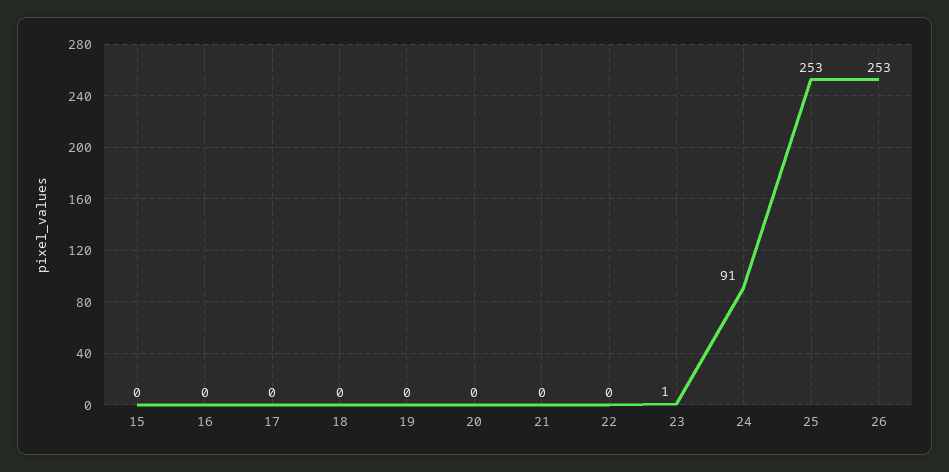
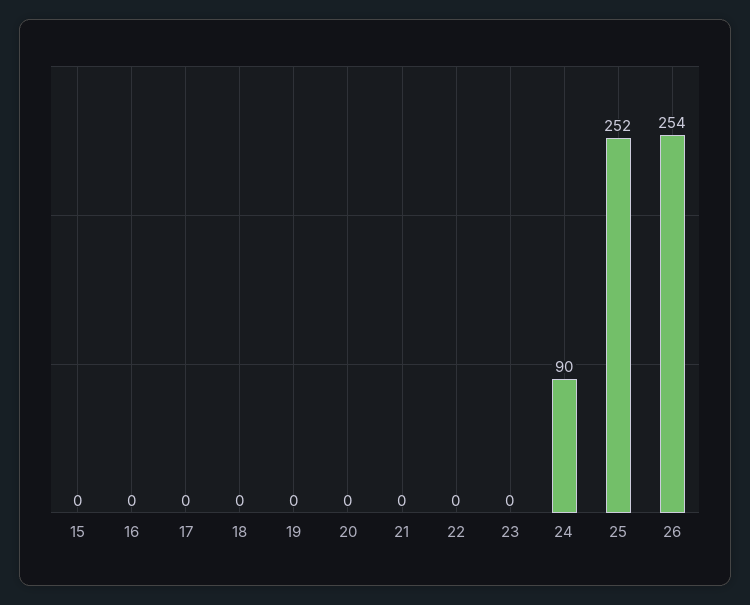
23: 1 -> 0
24: 91 -> 90
25: 253 -> 252
26: 253 -> 254

